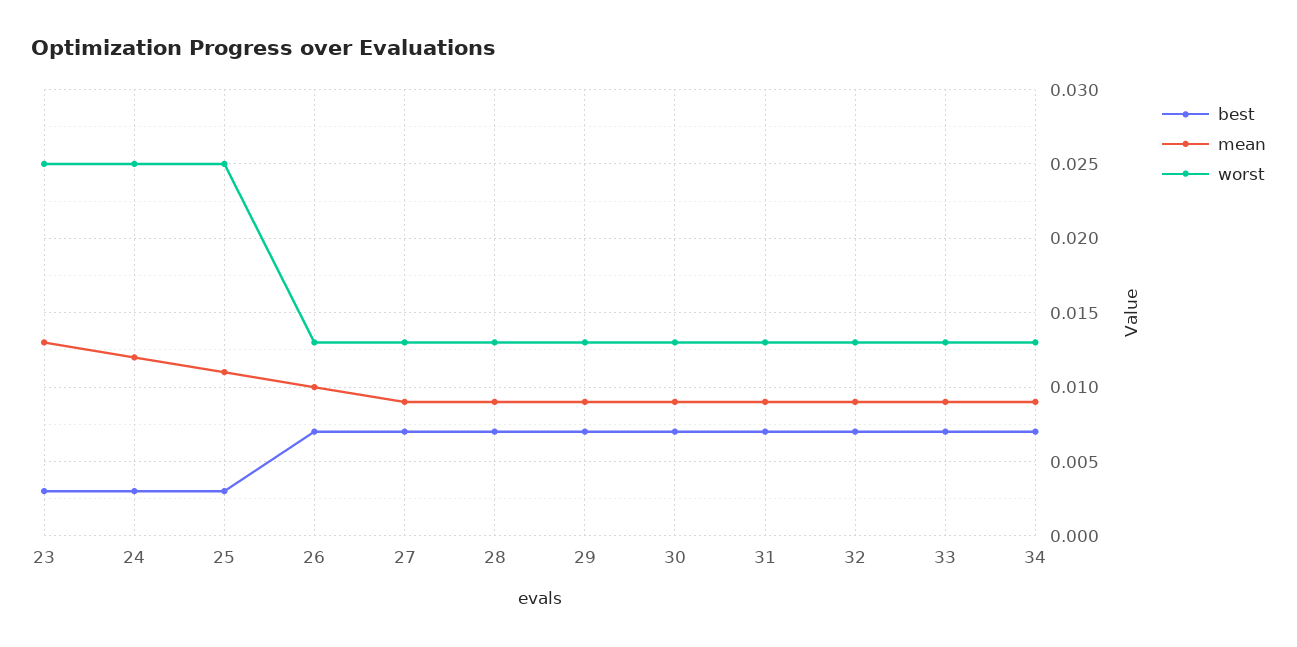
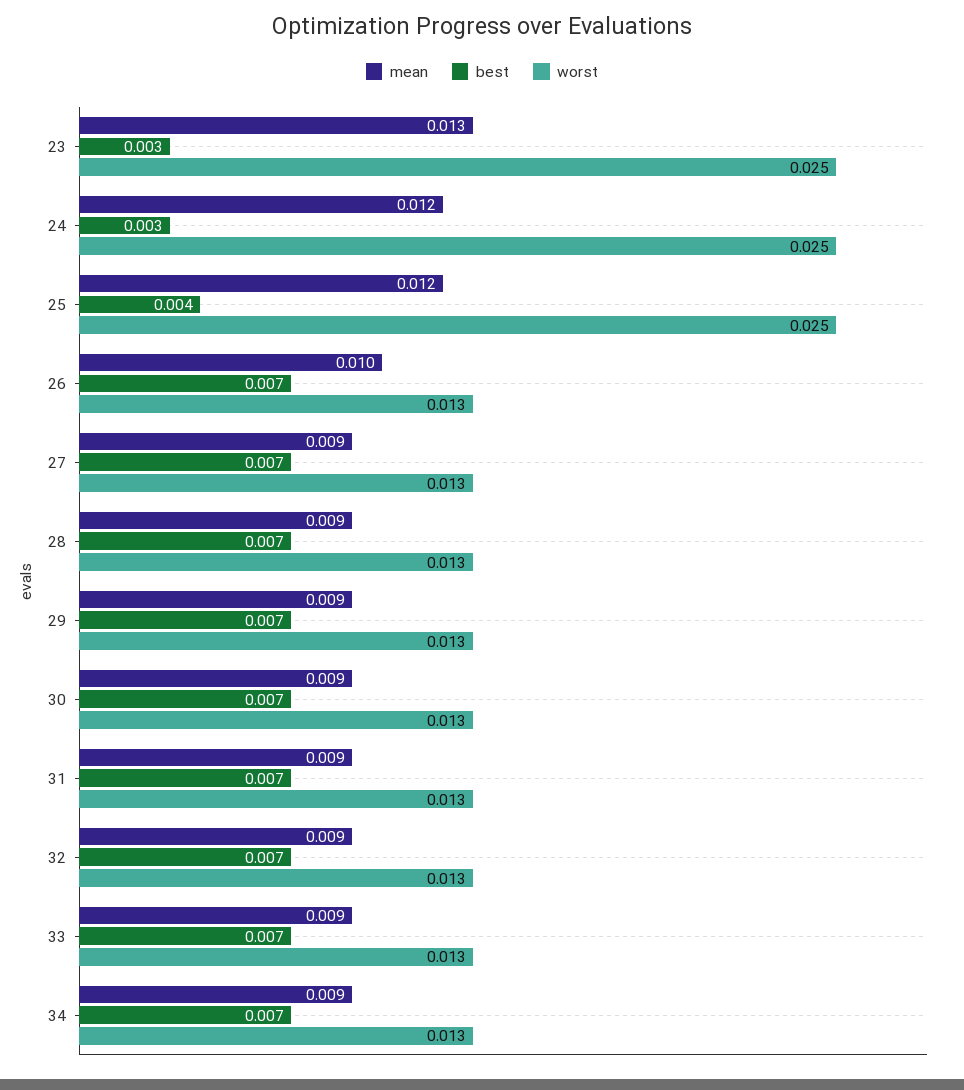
best, 25: 0.003 -> 0.004
mean, 25: 0.011 -> 0.012

